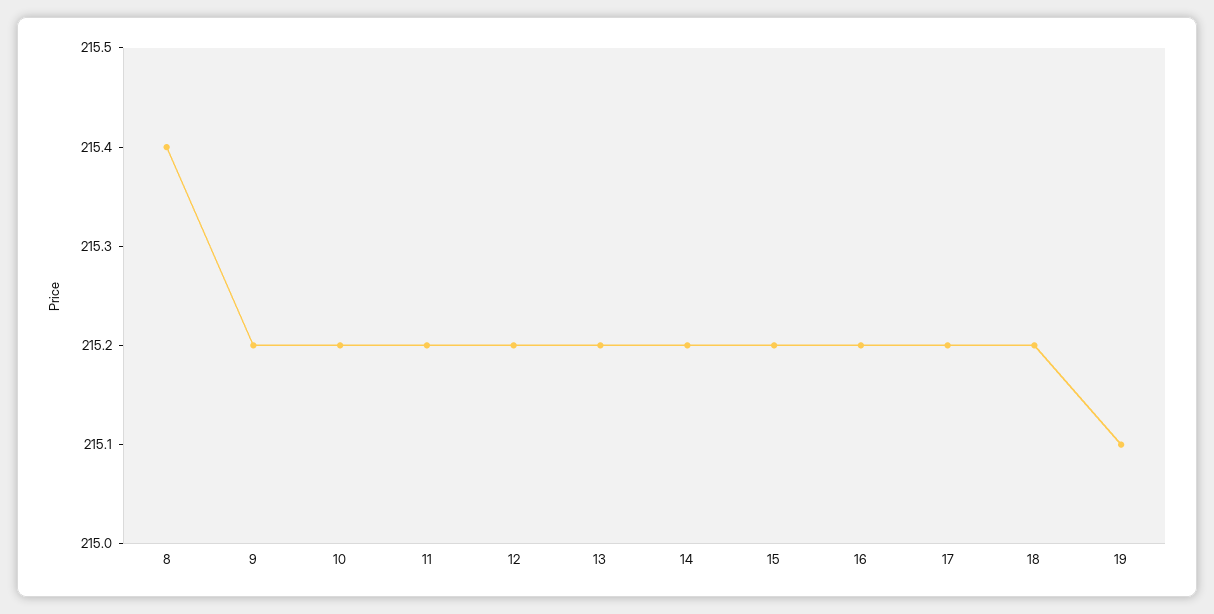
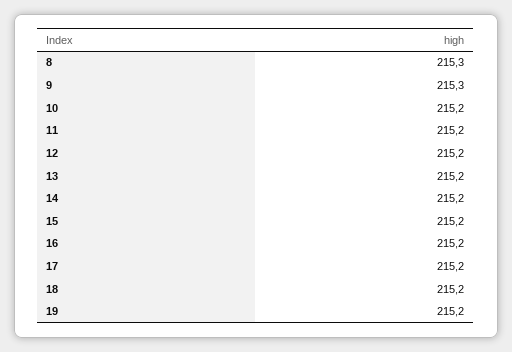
8: 215.4 -> 215.3
9: 215.2 -> 215.3
19: 215.1 -> 215.2

